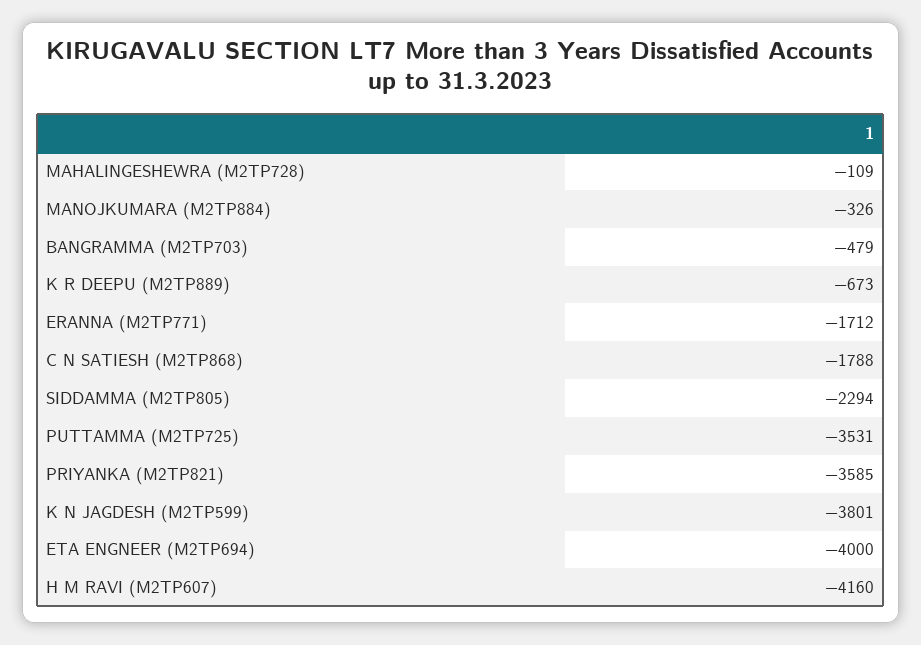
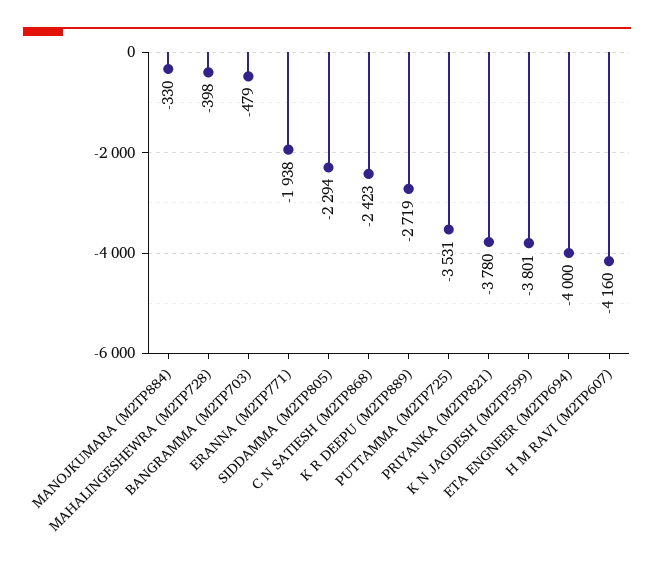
MAHALINGESHEWRA (M2TP728): -109 -> -398
MANOJKUMARA (M2TP884): -326 -> -330
K R DEEPU (M2TP889): -673 -> -2719
ERANNA (M2TP771): -1712 -> -1938
C N SATIESH (M2TP868): -1788 -> -2423
PRIYANKA (M2TP821): -3585 -> -3780

